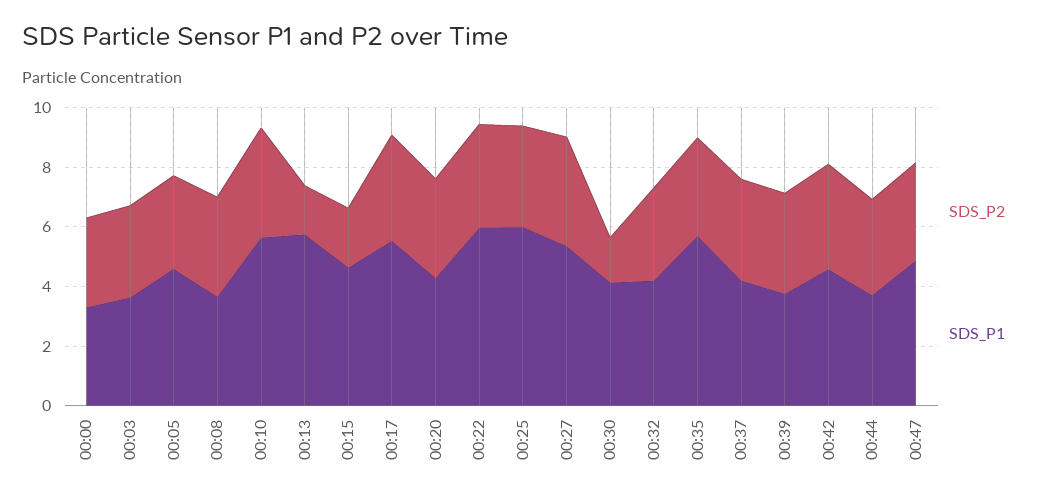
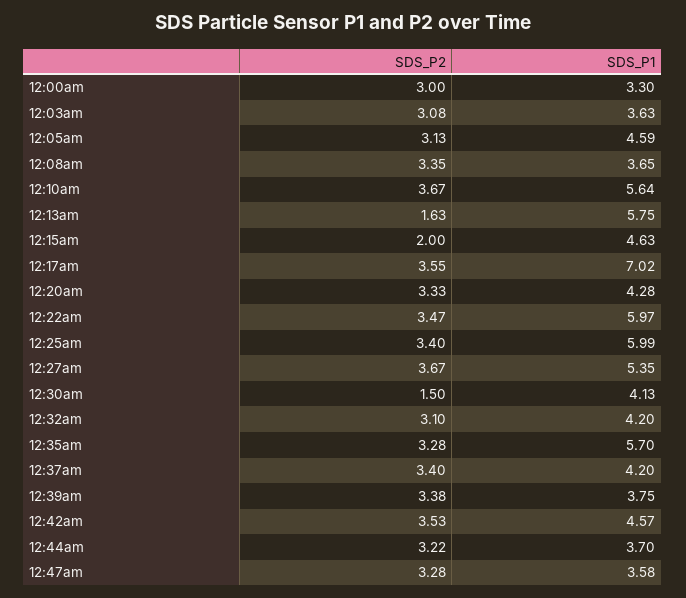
SDS_P1, 00:17: 5.5 -> 7.02
SDS_P1, 00:47: 5 -> 3.58

